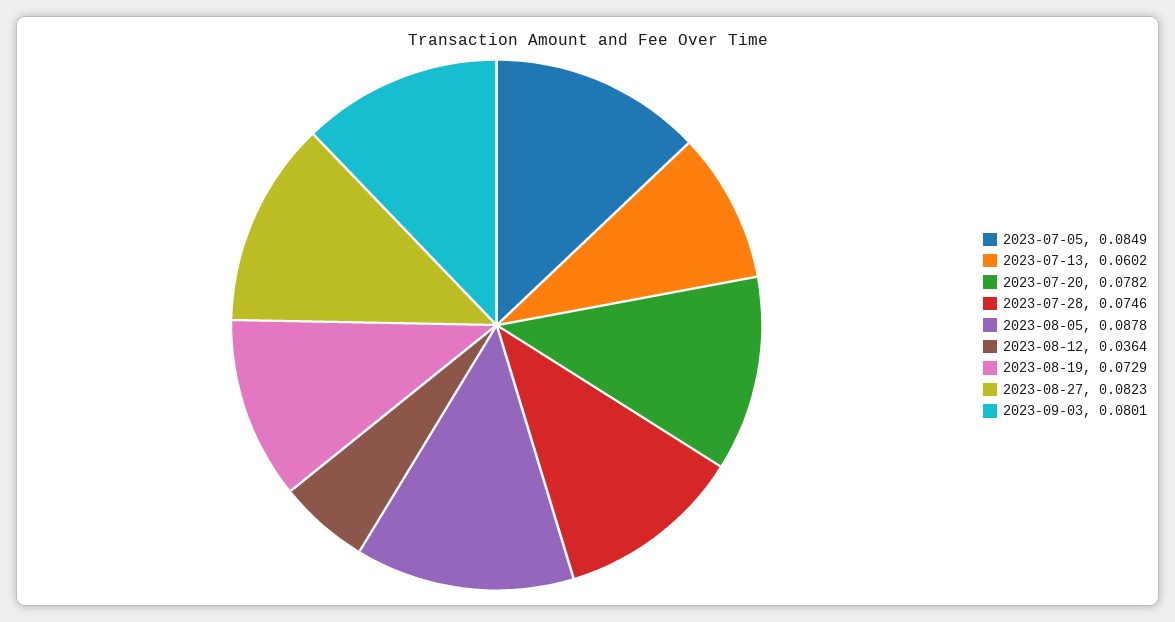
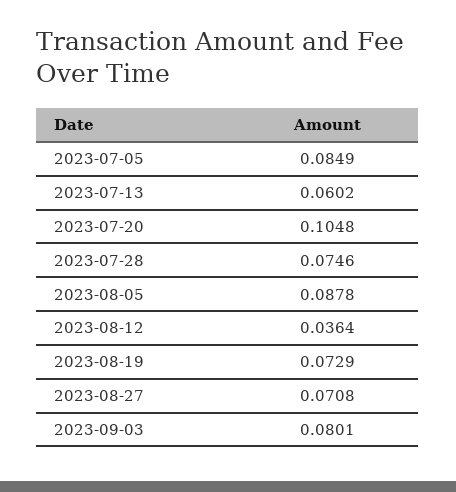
2023-07-20: 0.0782 -> 0.1048
2023-08-27: 0.0823 -> 0.0708

